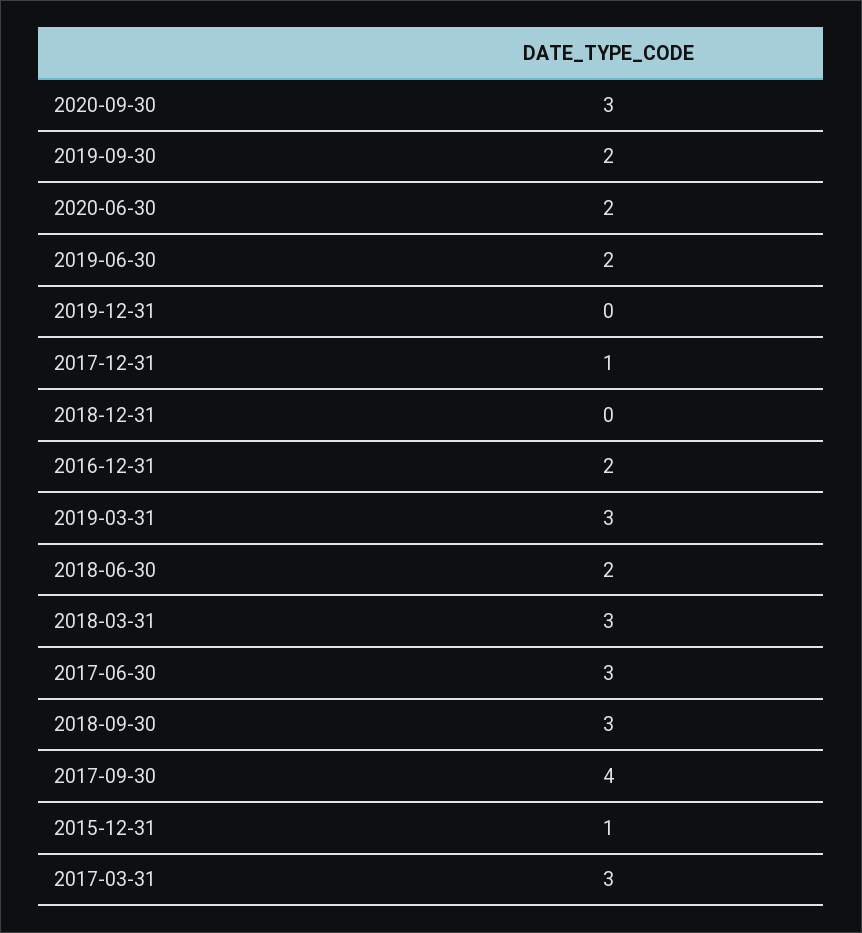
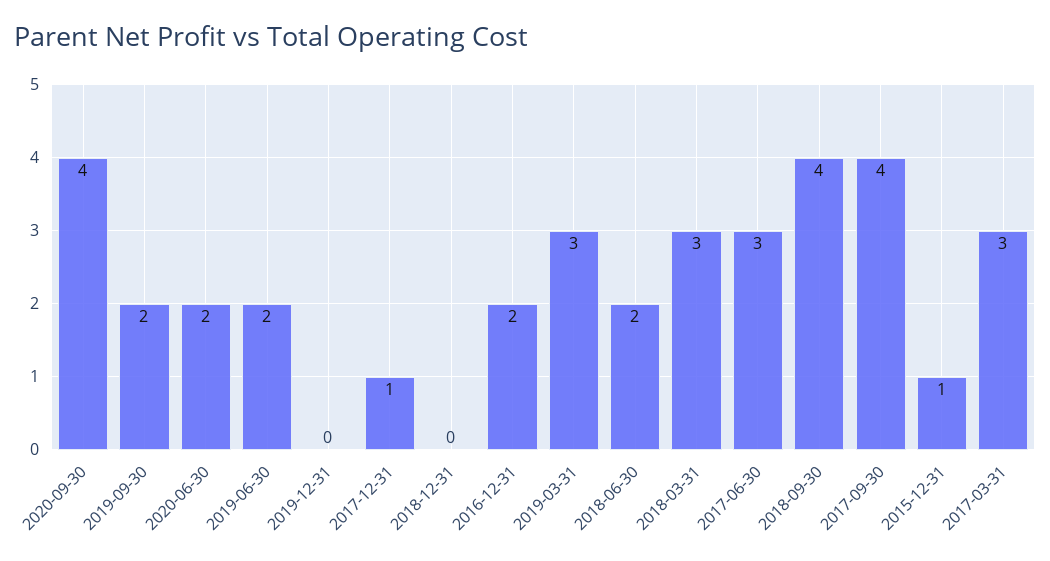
2020-09-30: 3 -> 4
2018-09-30: 3 -> 4

